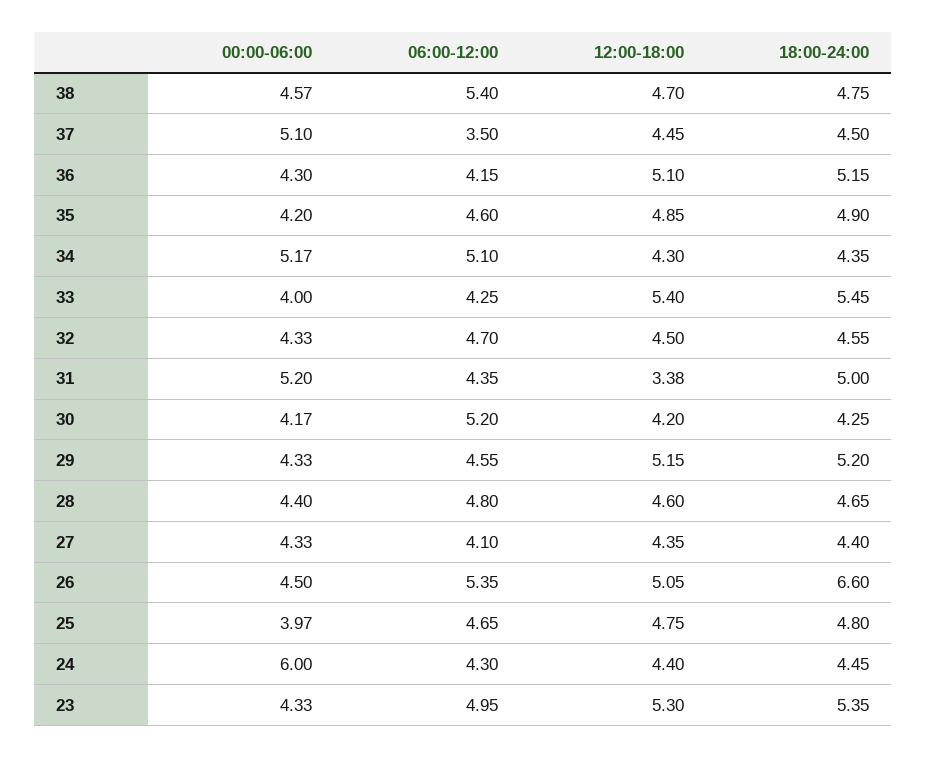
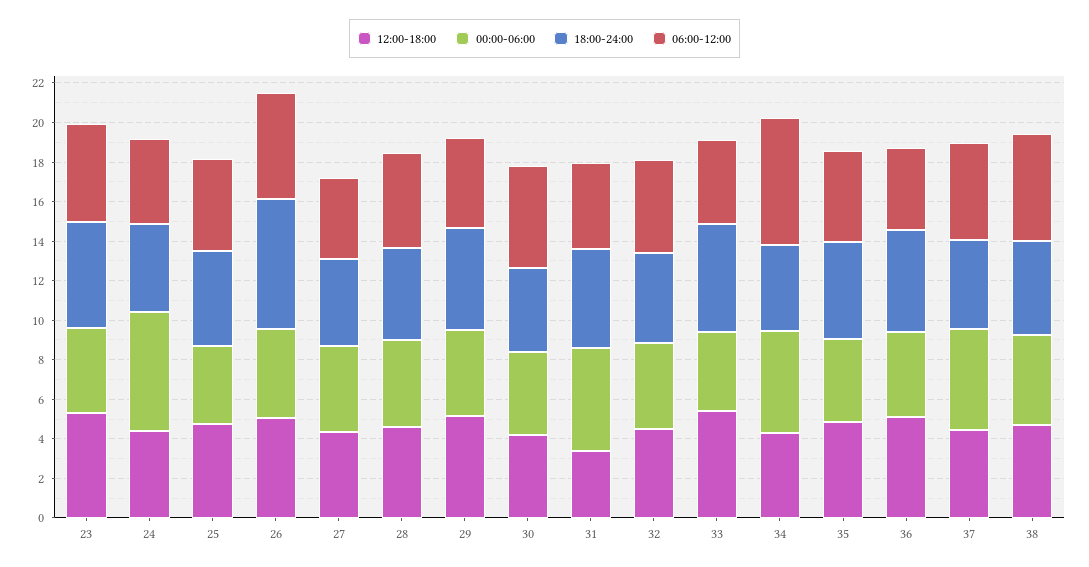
06:00-12:00, 37: 3.5 -> 5
06:00-12:00, 34: 5.1 -> 6.5

